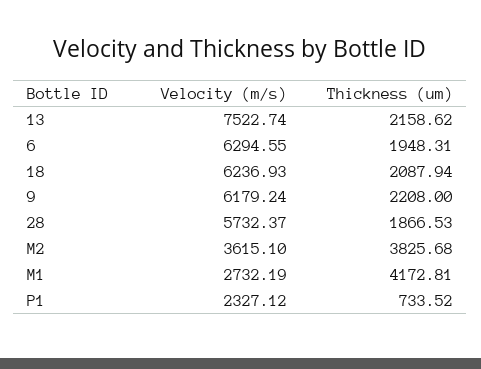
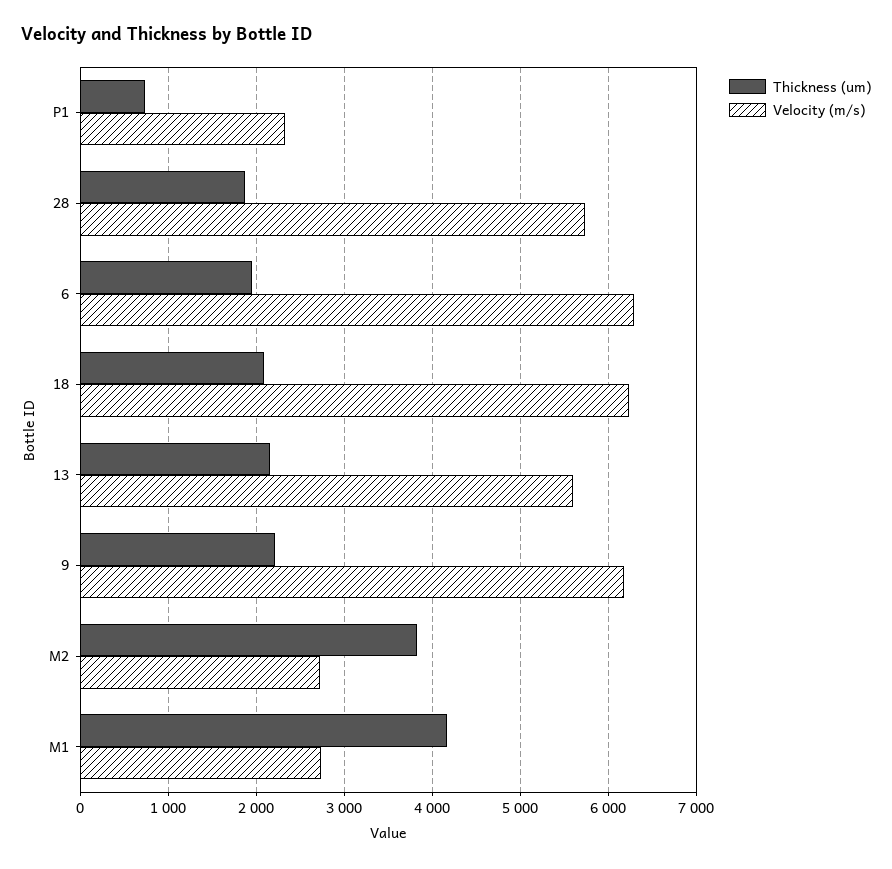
Velocity (m/s), 13: 7522.74 -> 5600
Velocity (m/s), M2: 3615.1 -> 2700

